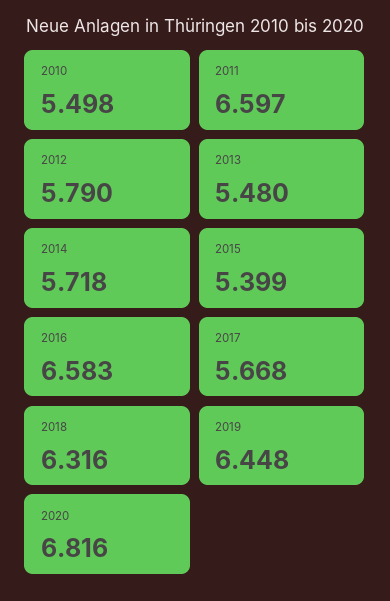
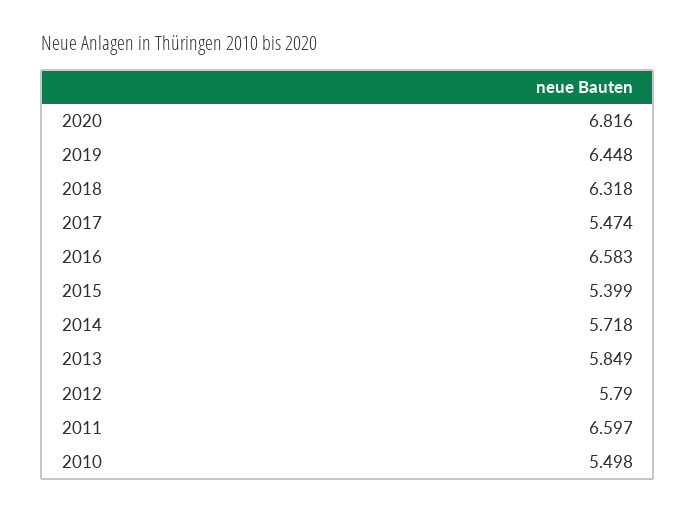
2013: 5.48 -> 5.849
2017: 5.668 -> 5.474
2018: 6.316 -> 6.318

